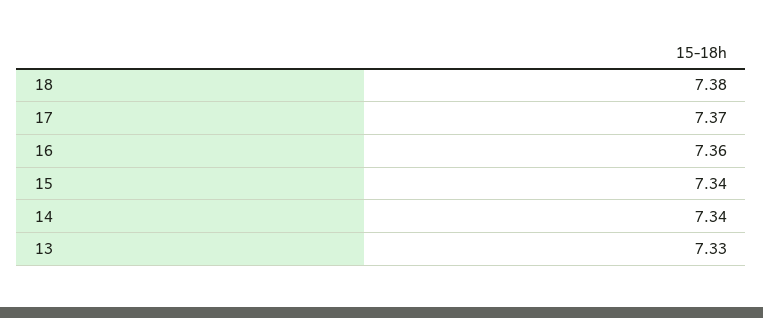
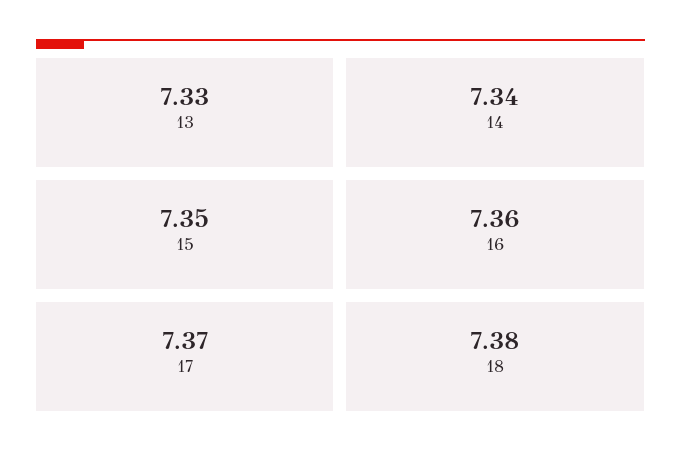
15: 7.34 -> 7.35

